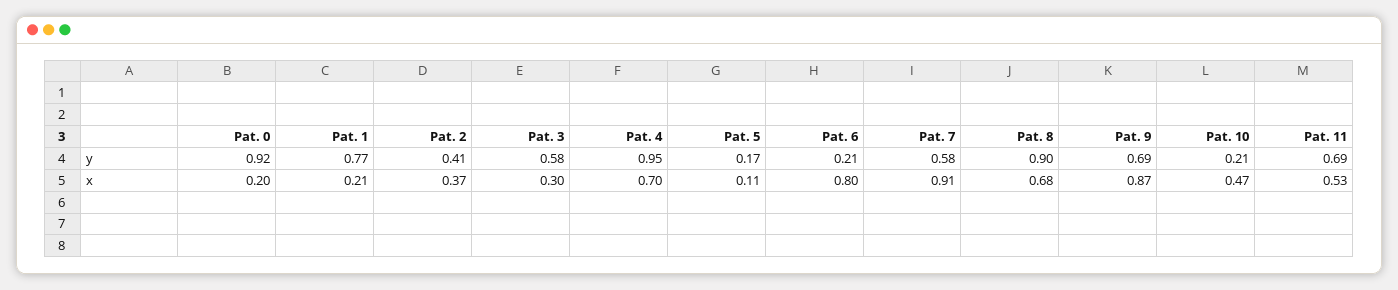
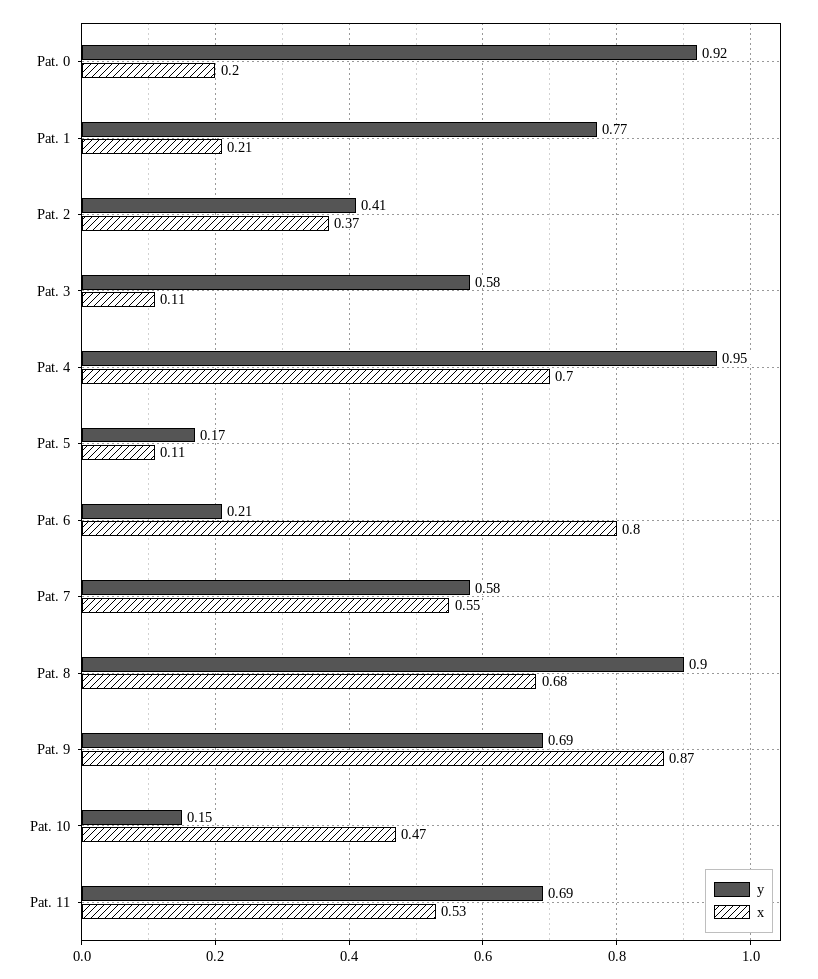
y, Pat. 10: 0.21 -> 0.15
x, Pat. 3: 0.3 -> 0.11
x, Pat. 7: 0.91 -> 0.55

